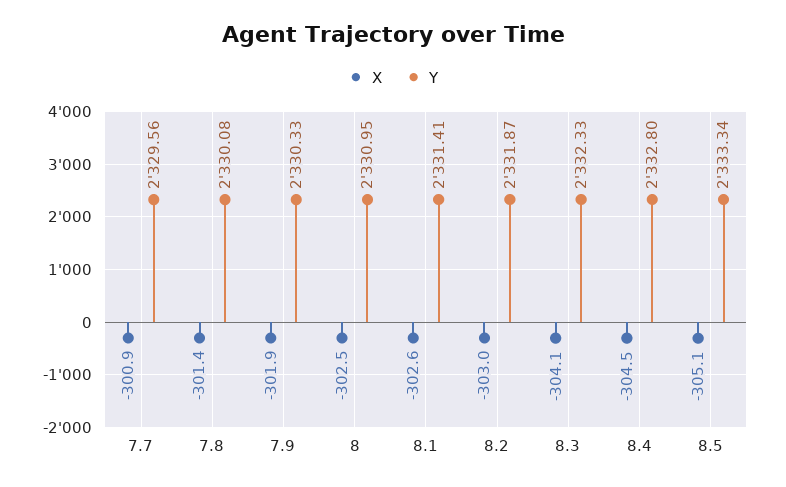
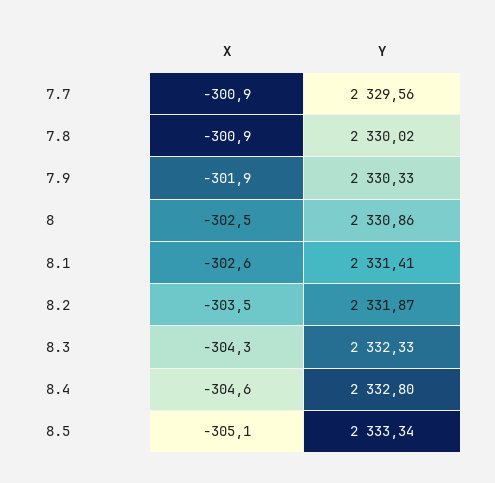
X, 7.8: -301.4 -> -300.9
Y, 7.8: 2330.08 -> 2330.02
Y, 8: 2330.95 -> 2330.86
X, 8.2: -303 -> -303.5
X, 8.3: -304.1 -> -304.3
X, 8.4: -304.5 -> -304.6

